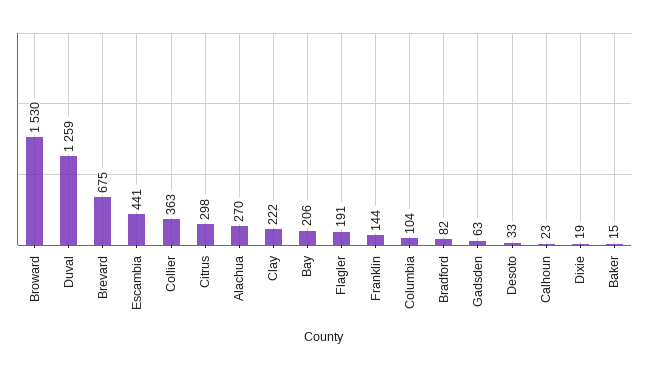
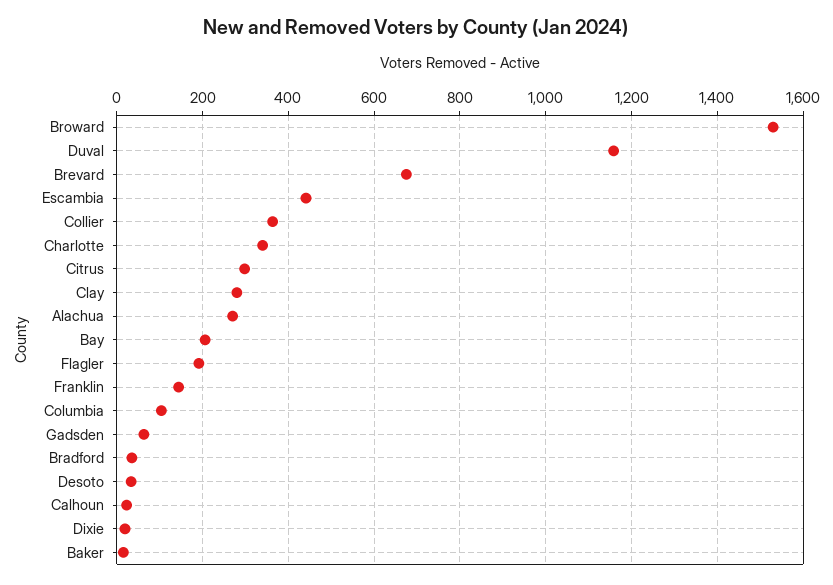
Duval: 1259 -> 1160
Clay: 222 -> 280
Bradford: 82 -> 40
Charlotte: none -> 340

